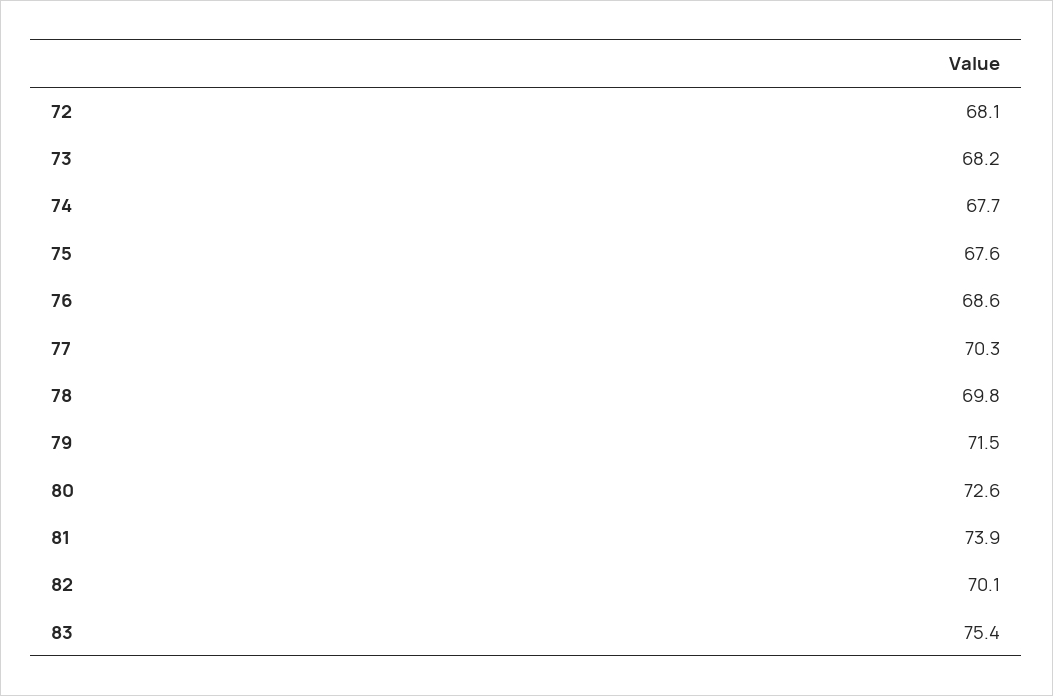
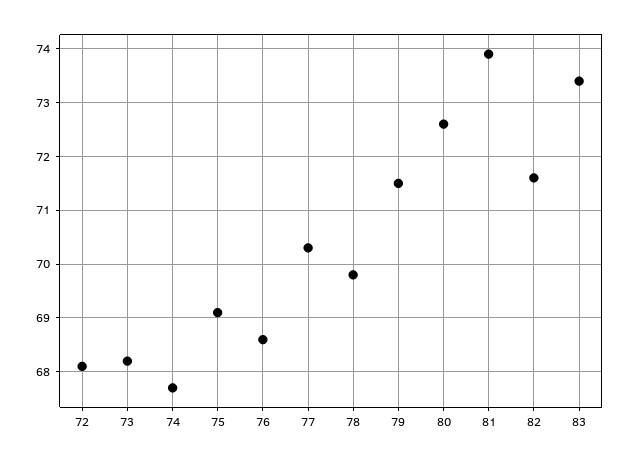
75: 67.6 -> 69
82: 70.1 -> 71.5
83: 75.4 -> 73.5

